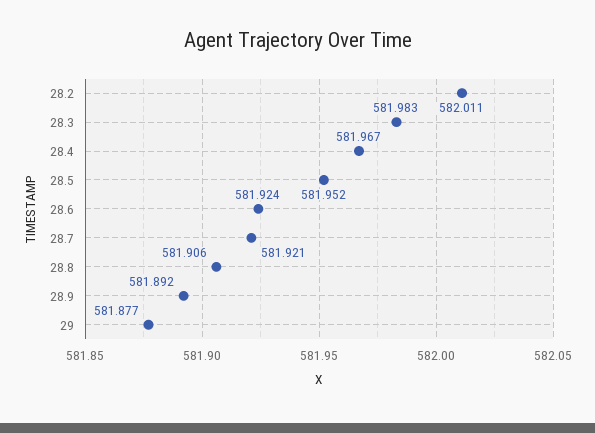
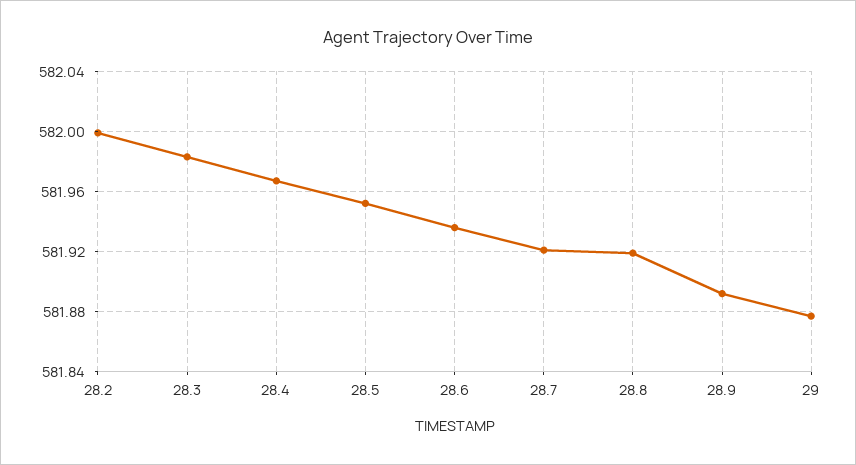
28.2: 582.011 -> 582
28.6: 581.924 -> 581.935
28.8: 581.906 -> 581.92

